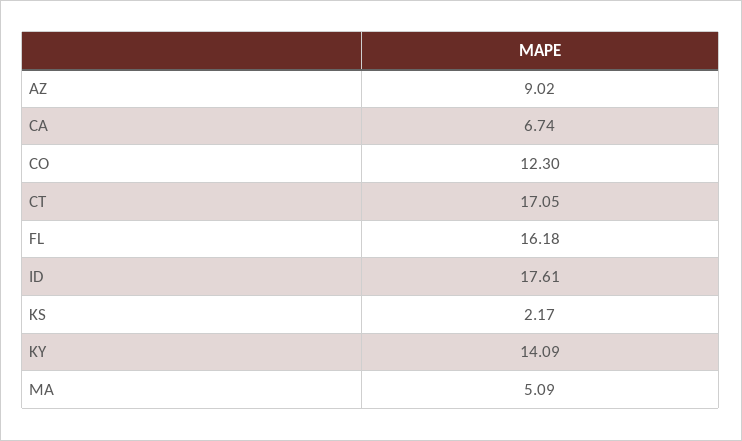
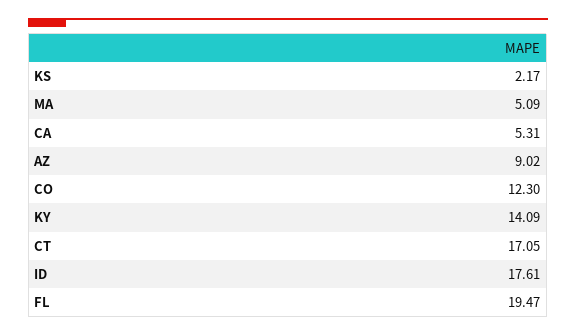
CA: 6.74 -> 5.31
FL: 16.18 -> 19.47

